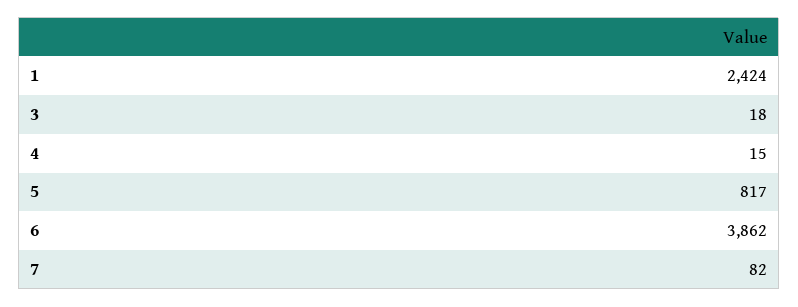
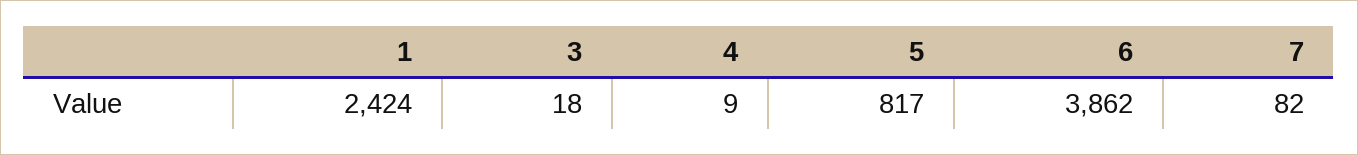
4: 15 -> 9

